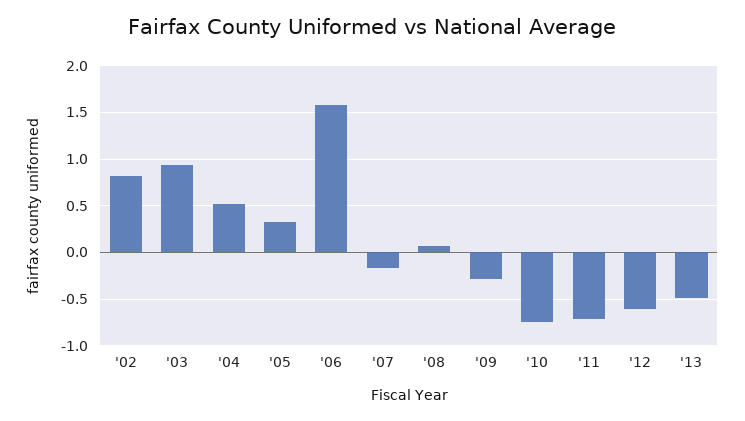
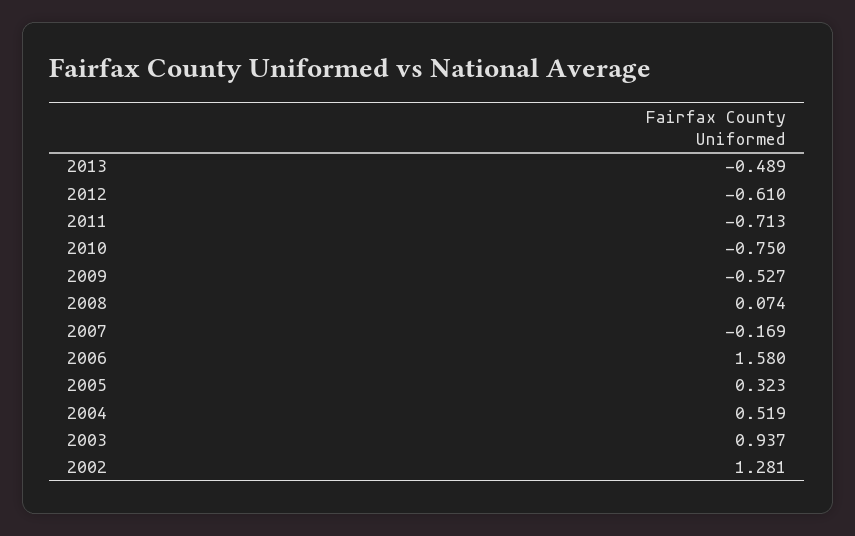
'02: 0.8 -> 1.281
'09: -0.3 -> -0.527

